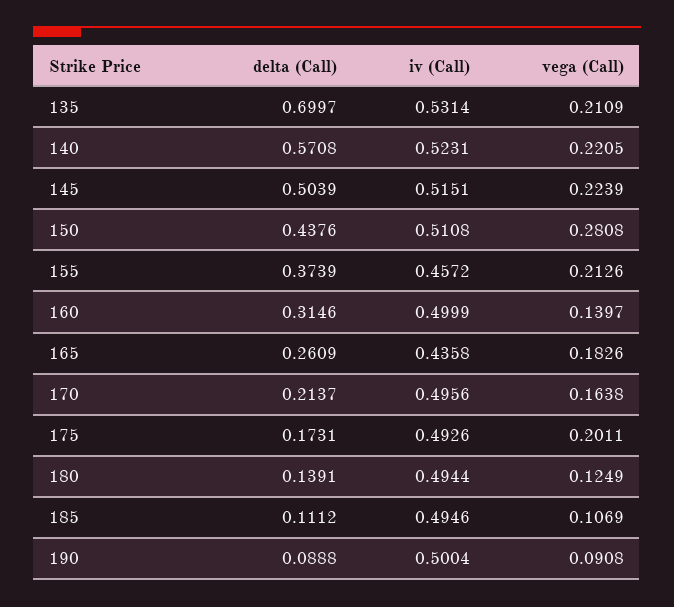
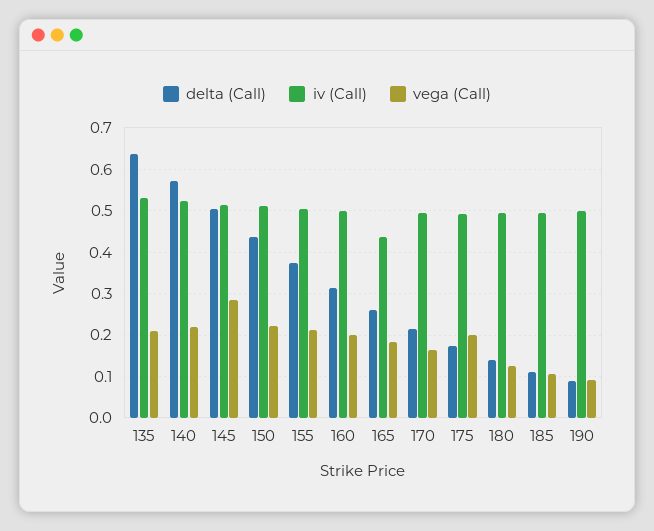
delta (Call), 135: 0.6997 -> 0.64
vega (Call), 145: 0.2239 -> 0.28
vega (Call), 150: 0.2808 -> 0.22
iv (Call), 155: 0.4572 -> 0.5
vega (Call), 160: 0.1397 -> 0.2

